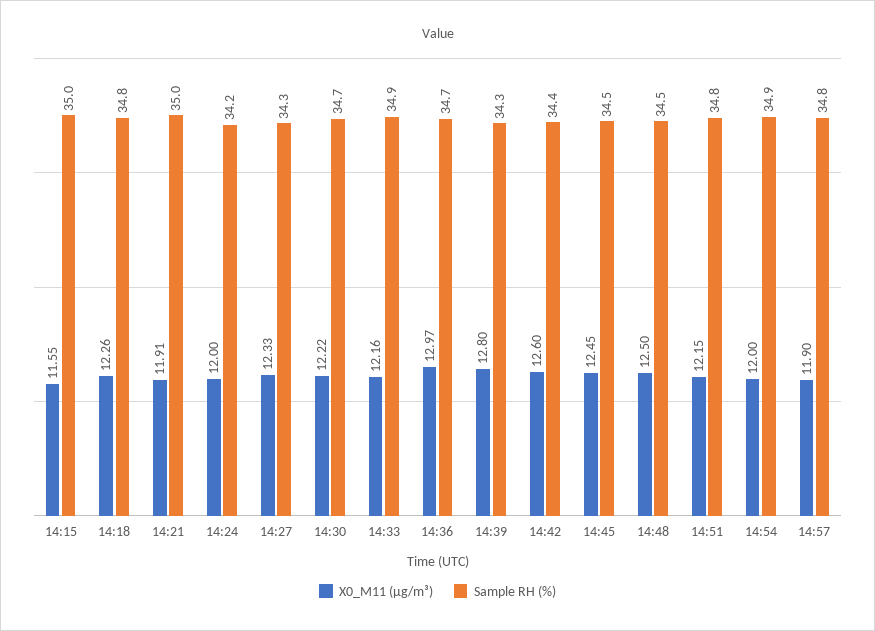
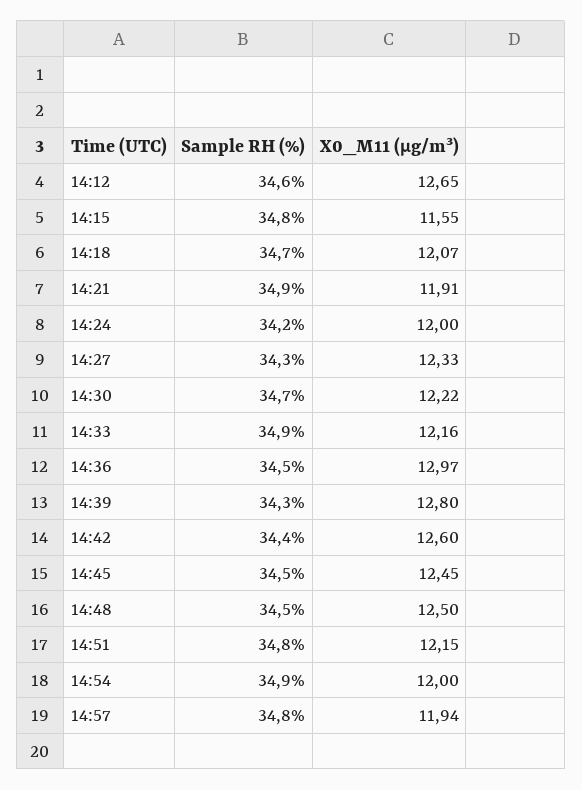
Sample RH (%), 14:15: 35 -> 34.8
X0_M11 (μg/m³), 14:18: 12.26 -> 12.07
Sample RH (%), 14:18: 34.8 -> 34.7
Sample RH (%), 14:21: 35 -> 34.9
Sample RH (%), 14:36: 34.7 -> 34.5
X0_M11 (μg/m³), 14:57: 11.9 -> 11.94
Sample RH (%), 14:12: none -> 34.6
X0_M11 (μg/m³), 14:12: none -> 12.65

